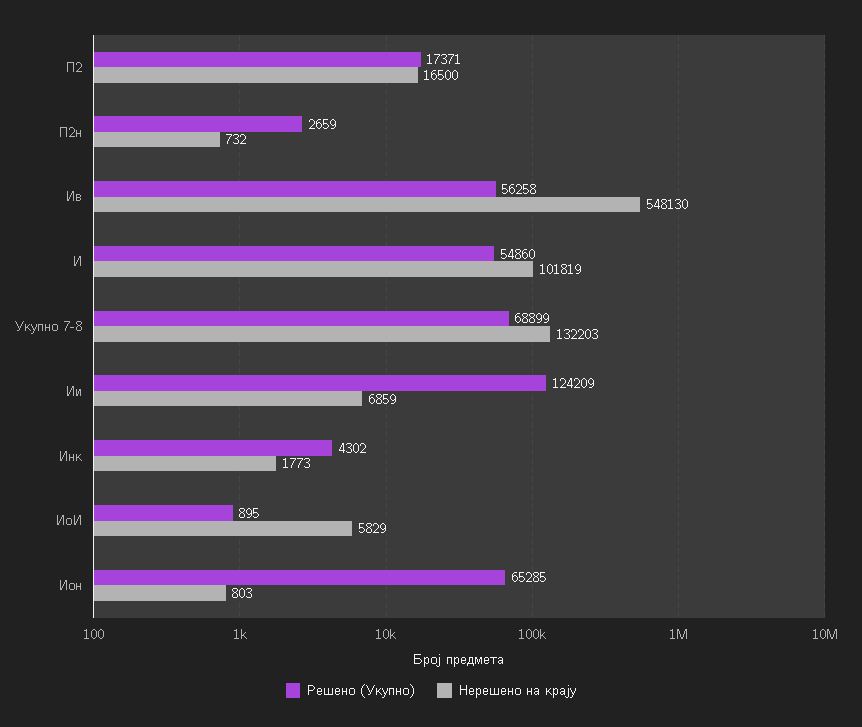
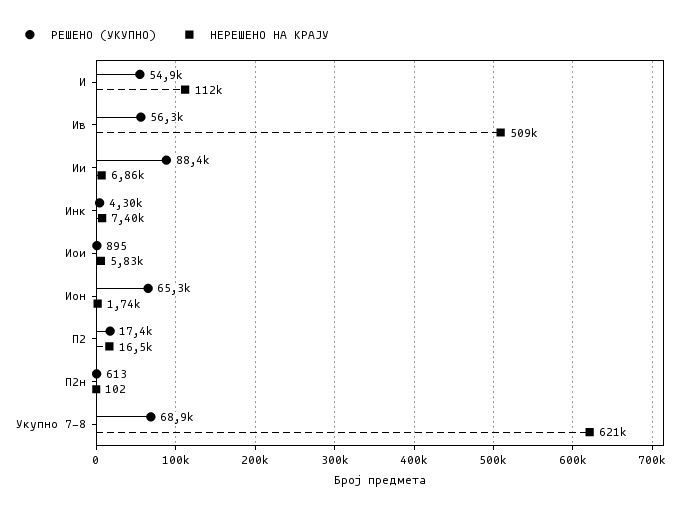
Решено (Укупно), П2н: 2659 -> 613
Нерешено на крају, П2н: 732 -> 102
Нерешено на крају, Ив: 548130 -> 509000
Нерешено на крају, И: 101819 -> 112000
Нерешено на крају, Укупно 7-8: 132203 -> 621000
Решено (Укупно), Ии: 124209 -> 88400
Нерешено на крају, Инк: 1773 -> 7400
Нерешено на крају, Ион: 803 -> 1740

